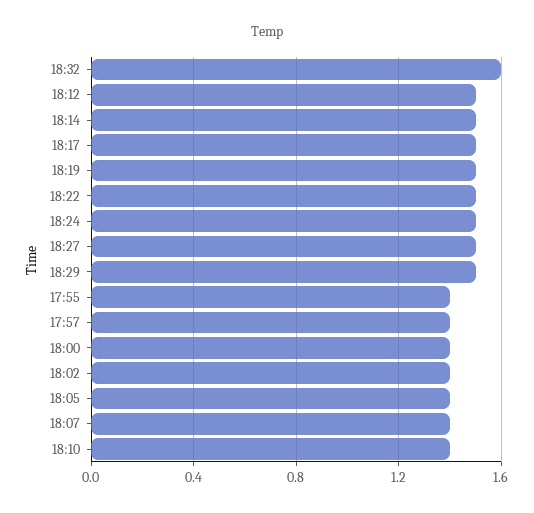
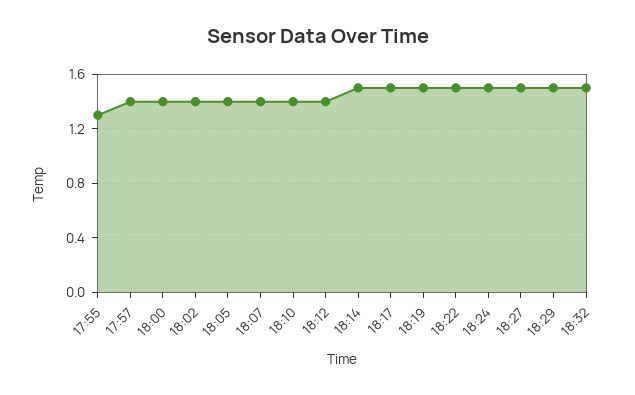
18:32: 1.6 -> 1.5
18:12: 1.5 -> 1.4
17:55: 1.4 -> 1.3

